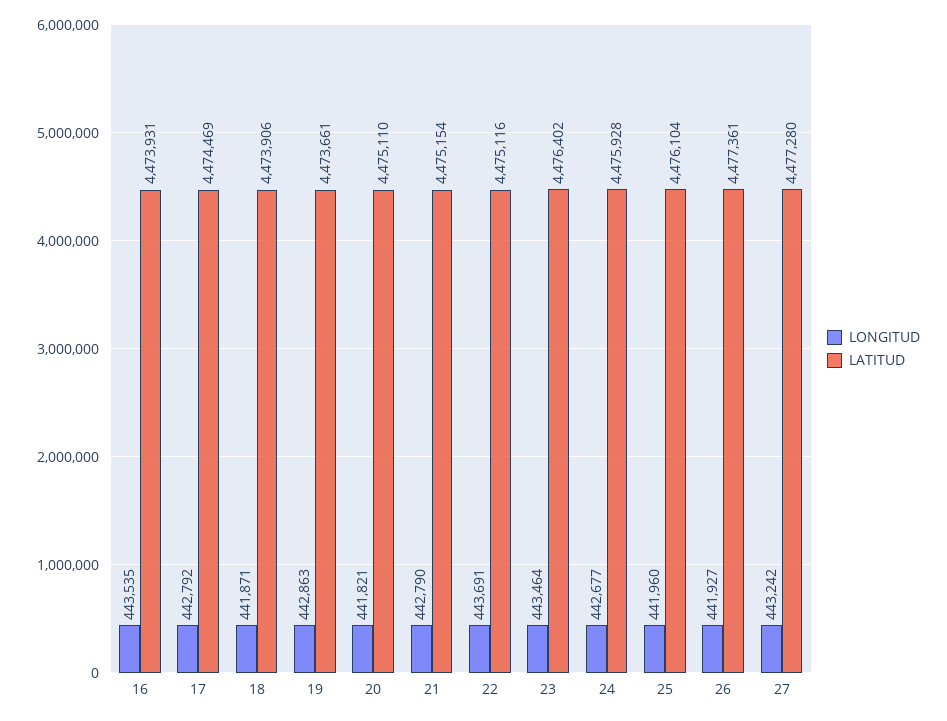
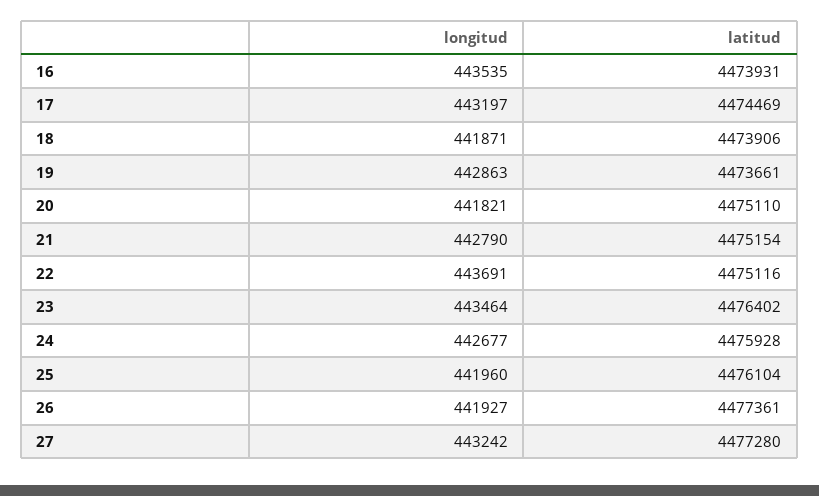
LONGITUD, 17: 442792 -> 443197

